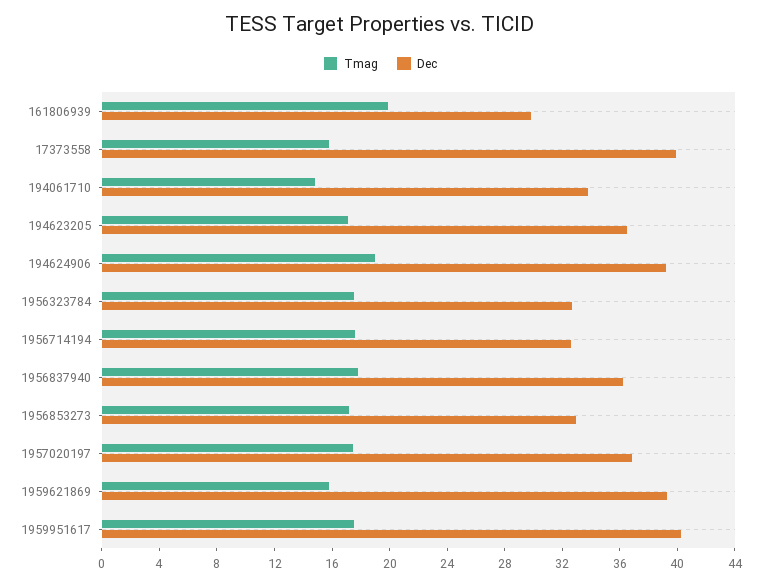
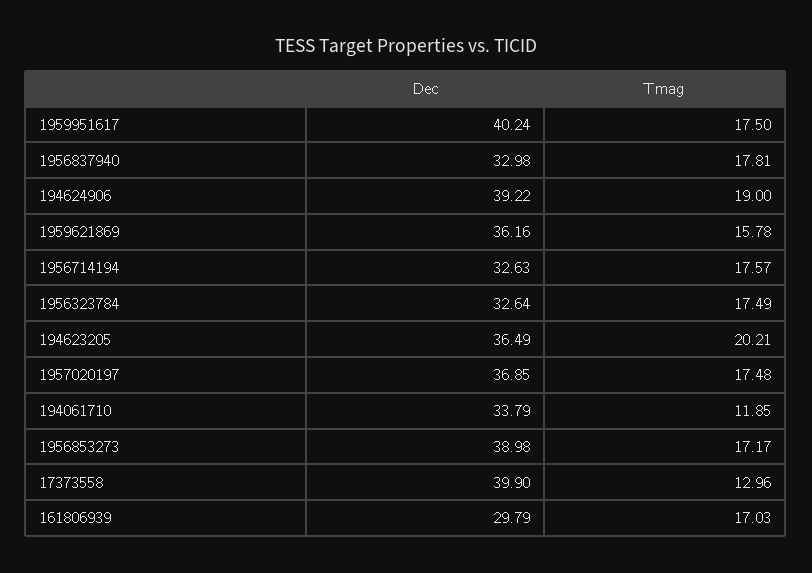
Tmag, 161806939: 20 -> 17.03
Tmag, 17373558: 16 -> 12.96
Tmag, 194061710: 15 -> 11.85
Tmag, 194623205: 17 -> 20.21
Dec, 1956837940: 36 -> 32.98
Dec, 1956853273: 33 -> 38.98
Dec, 1959621869: 39 -> 36.16

